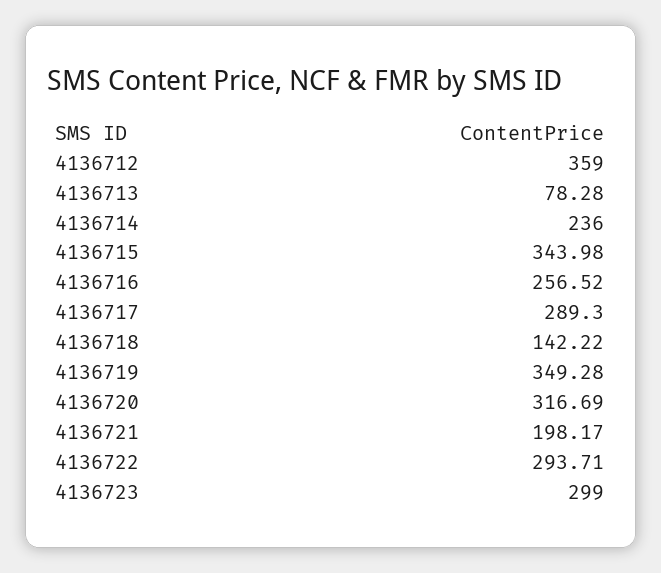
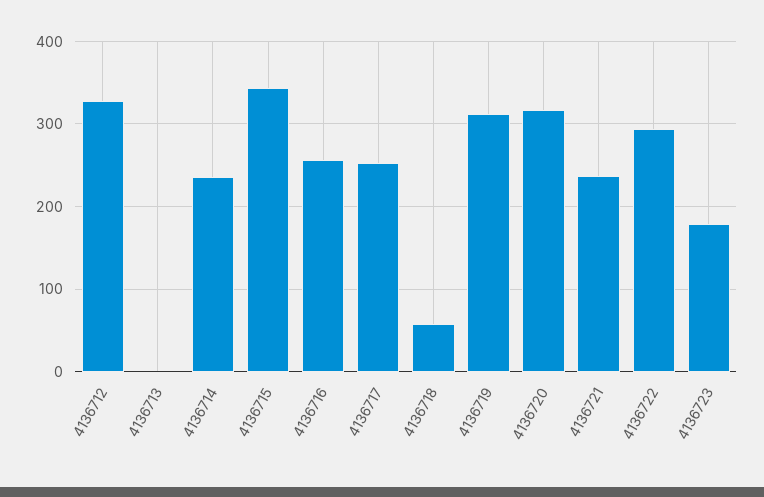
4136712: 359 -> 330
4136713: 78.28 -> 0
4136717: 289.3 -> 250
4136718: 142.22 -> 60
4136719: 349.28 -> 310
4136721: 198.17 -> 240
4136723: 299 -> 180

